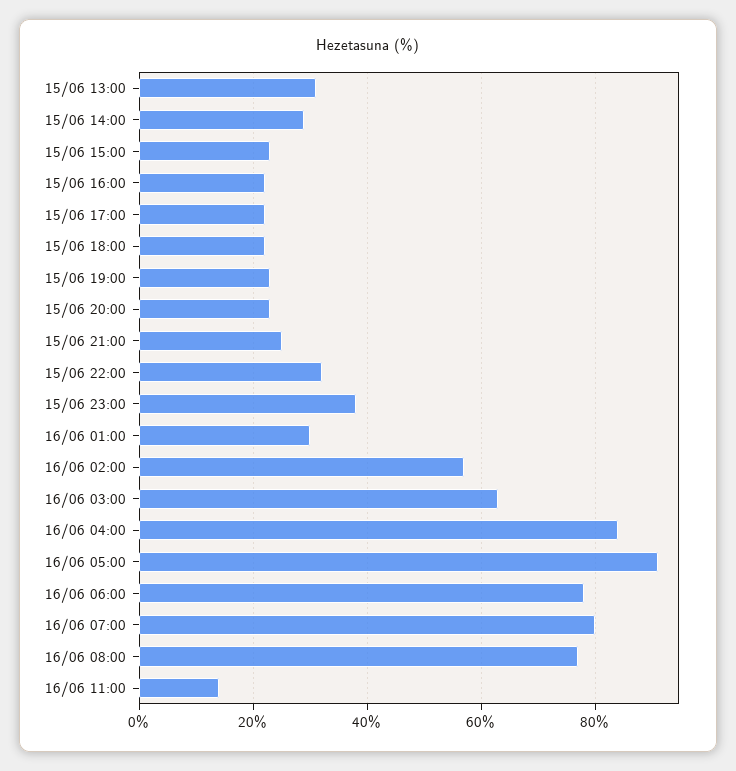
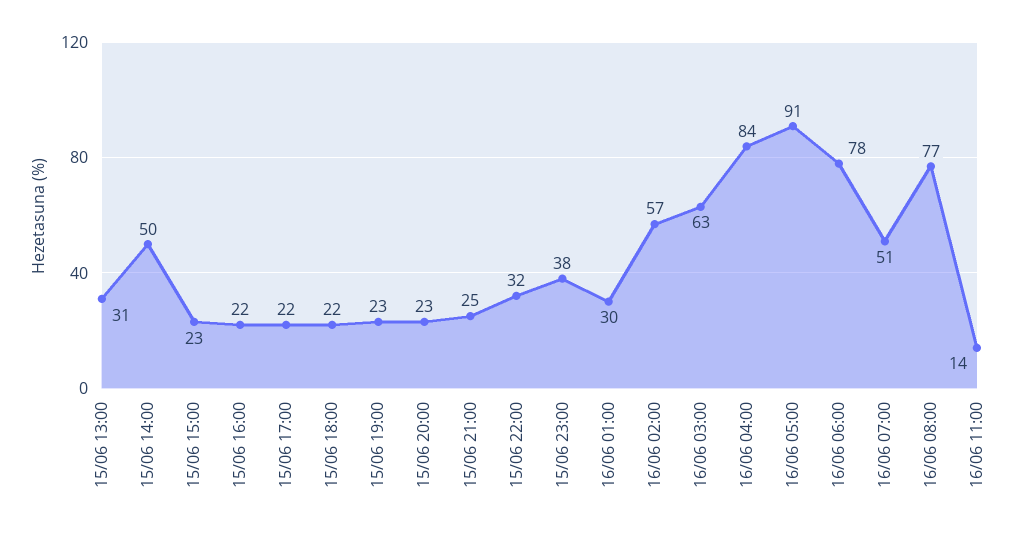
15/06 14:00: 30 -> 50
16/06 07:00: 80 -> 51

